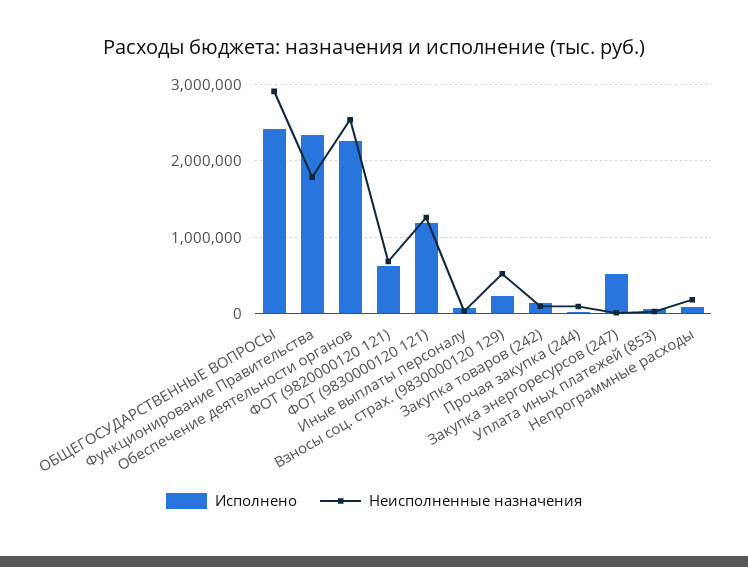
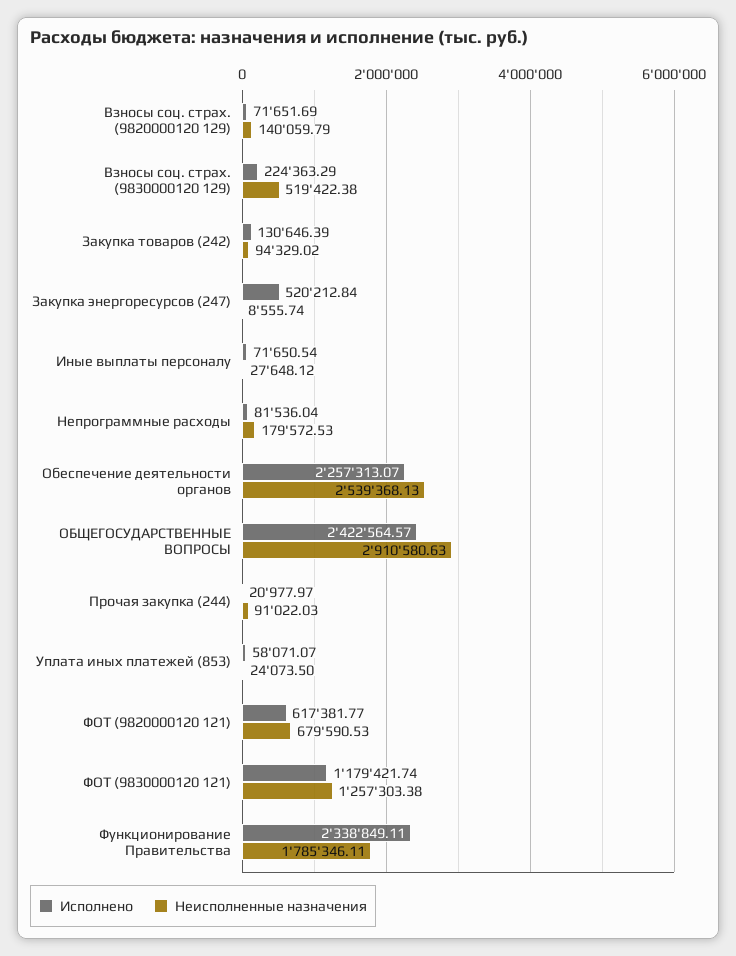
Исполнено, Взносы соц. страх. (9820000120 129): none -> 71651.69
Неисполненные назначения, Взносы соц. страх. (9820000120 129): none -> 140059.79

